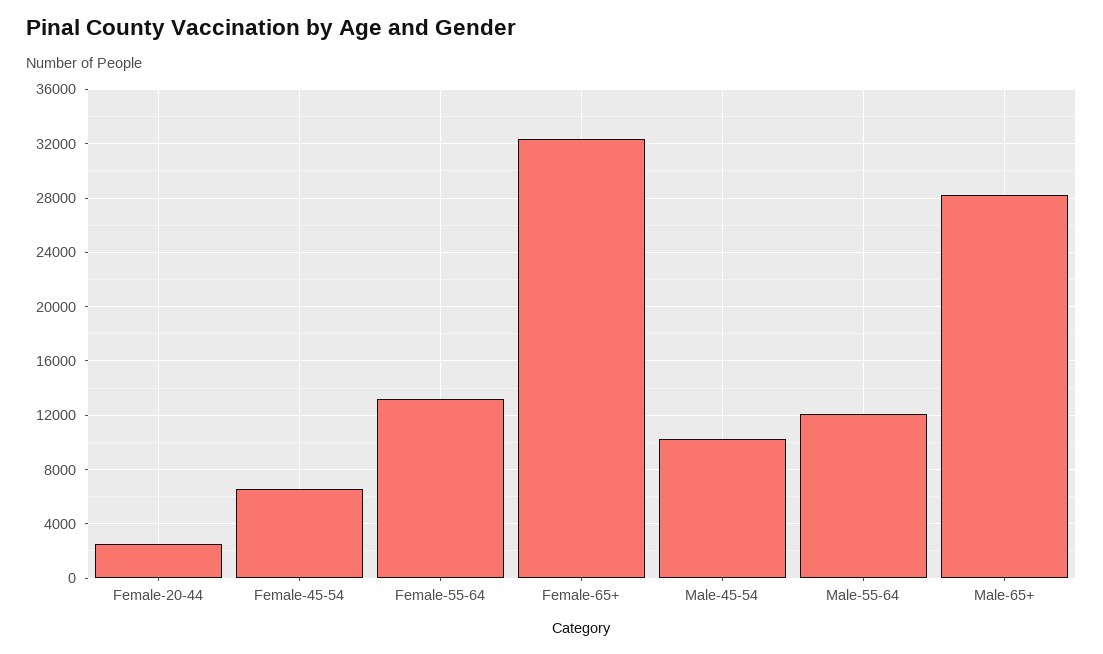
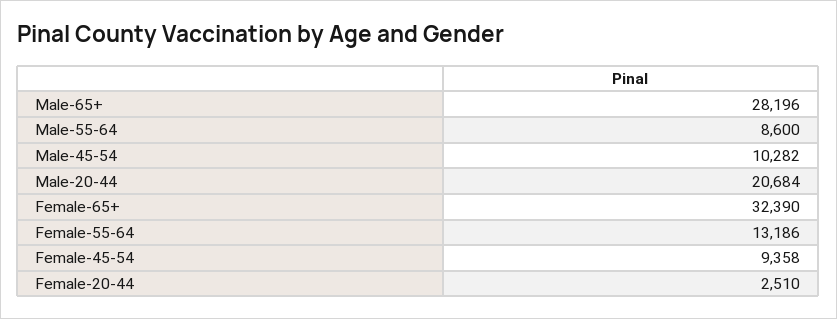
Female-45-54: 6500 -> 9358
Male-55-64: 12000 -> 8600
Male-20-44: none -> 20684

